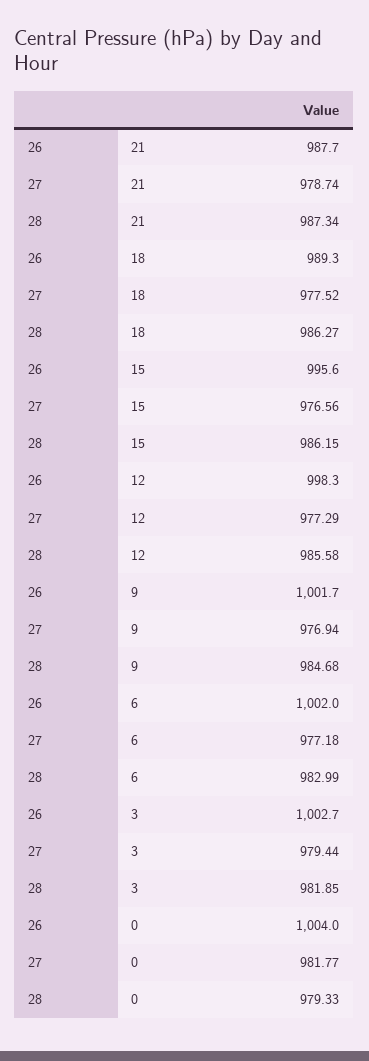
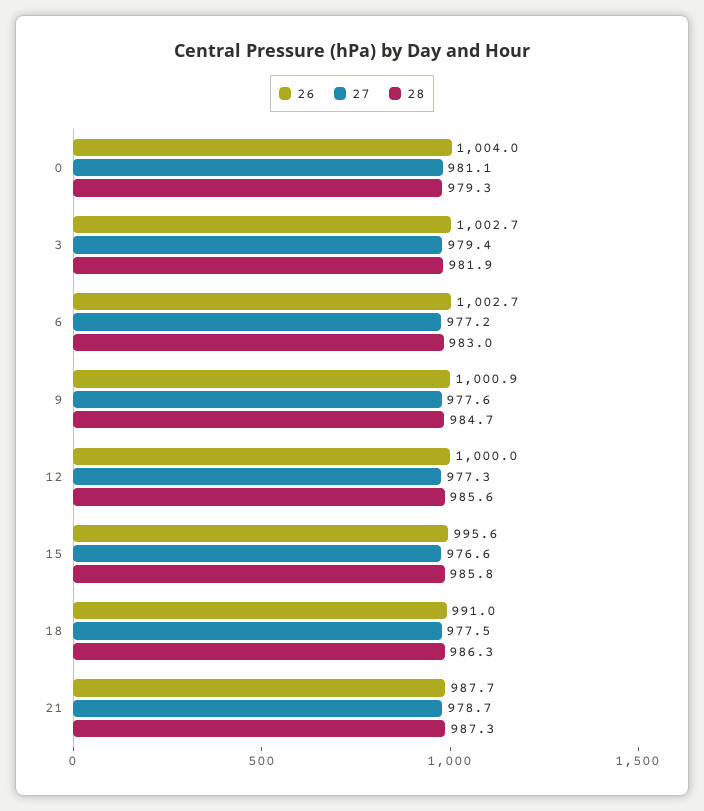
26, 18: 989.3 -> 991
28, 15: 986.15 -> 985.8
26, 12: 998.3 -> 1000
26, 9: 1001.7 -> 1000.9
27, 9: 976.94 -> 977.6
26, 6: 1002 -> 1002.7
27, 0: 981.77 -> 981.1

